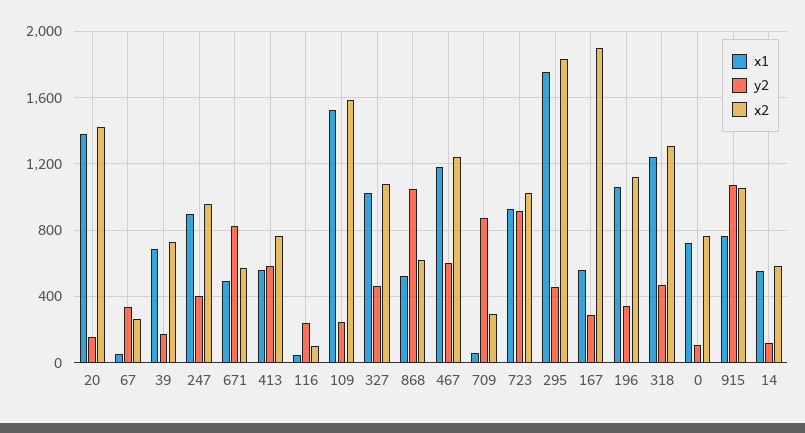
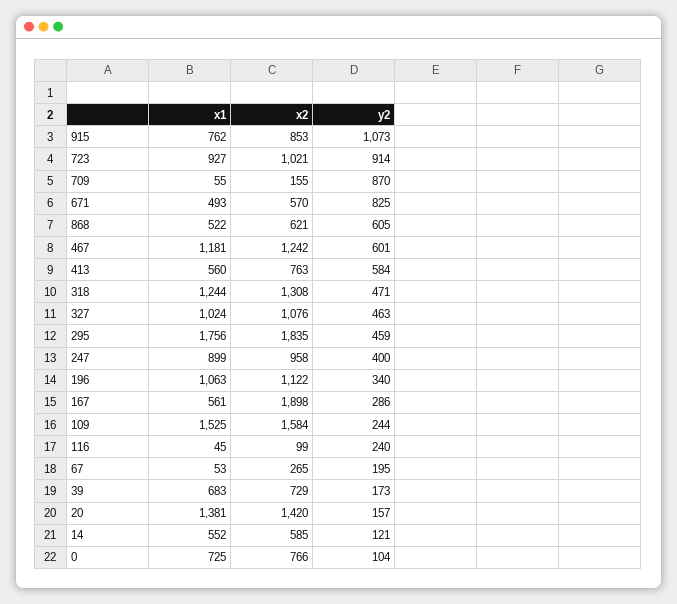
y2, 67: 350 -> 195
y2, 868: 1050 -> 605
x2, 709: 300 -> 155
x2, 915: 1050 -> 853

